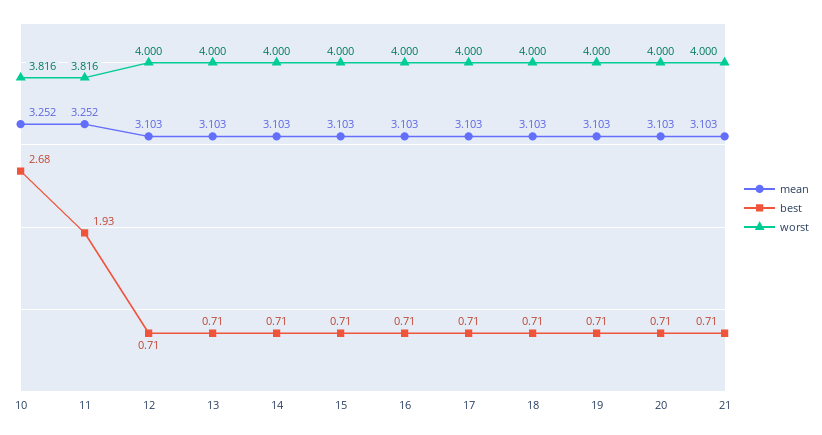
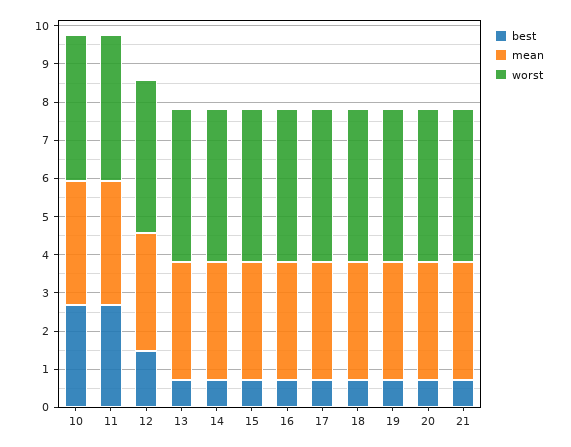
best, 11: 1.93 -> 2.75
best, 12: 0.71 -> 1.5

